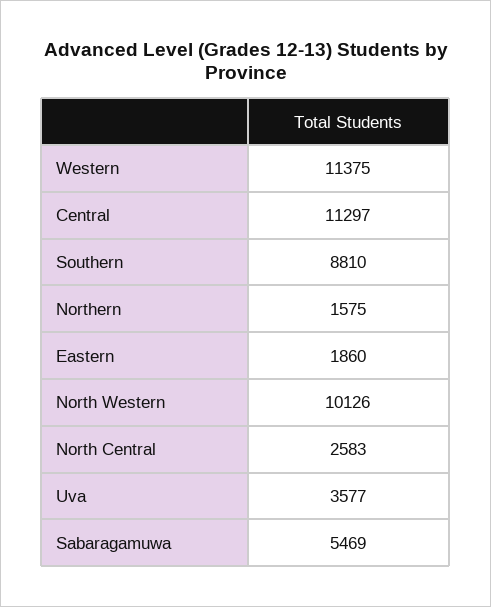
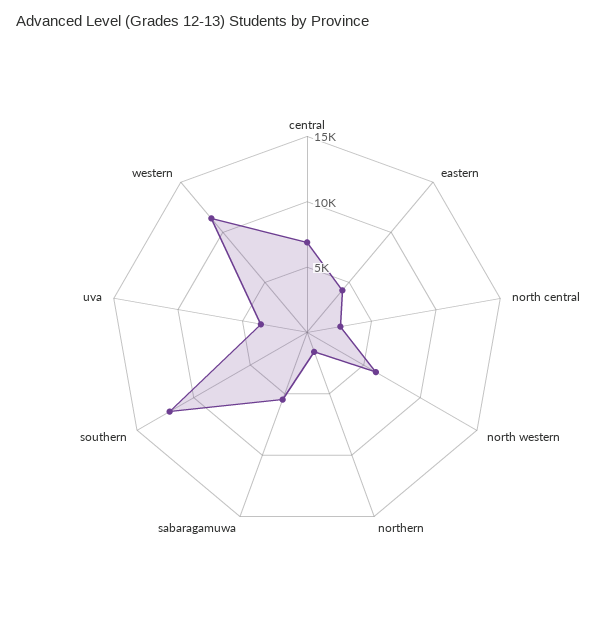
Central: 11297 -> 7000
Southern: 8810 -> 12000
Eastern: 1860 -> 4000
North Western: 10126 -> 6000

